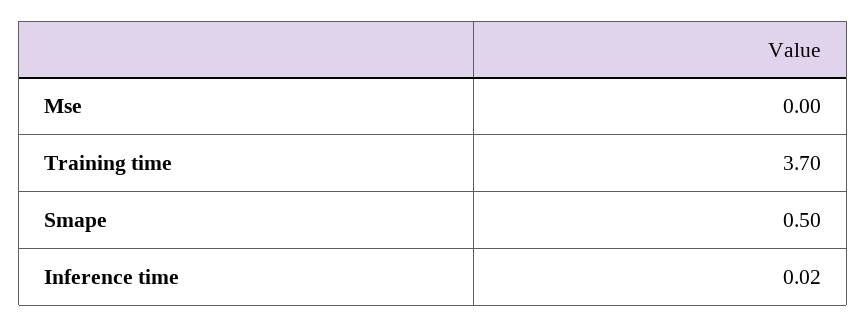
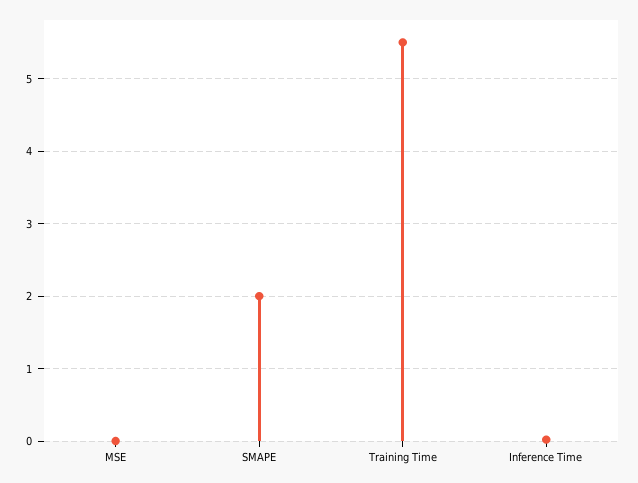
Training time: 3.7 -> 5.5
Smape: 0.5 -> 2

